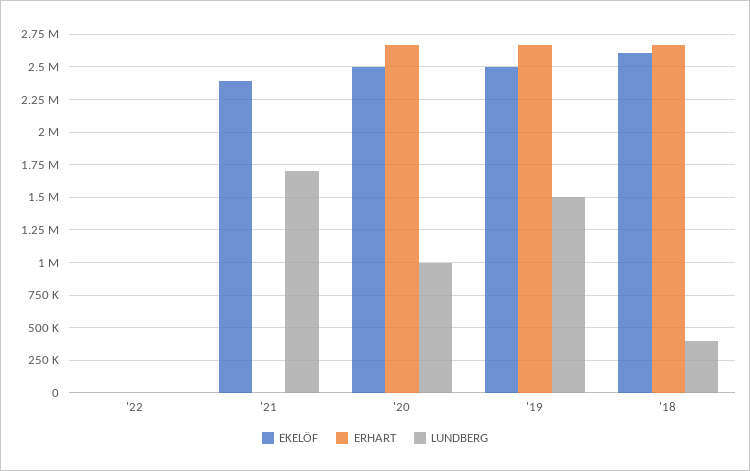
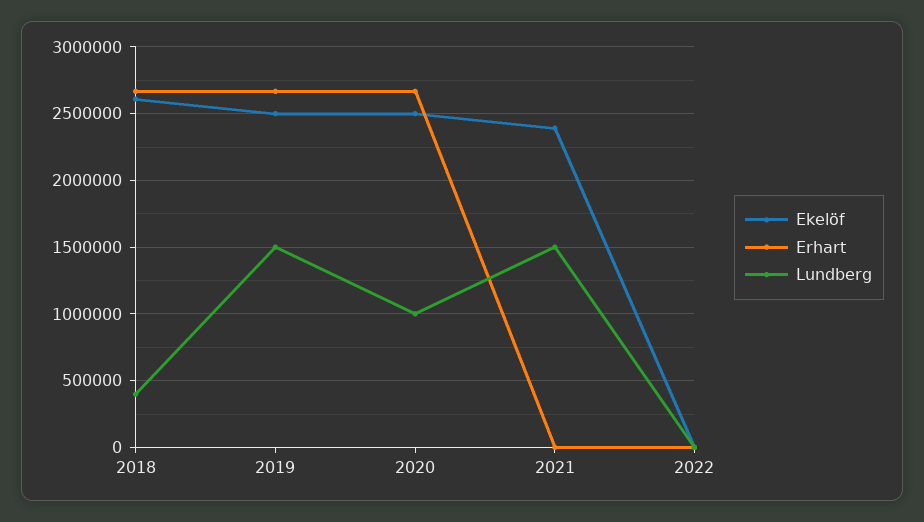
LUNDBERG, '21: 1700000 -> 1500000

